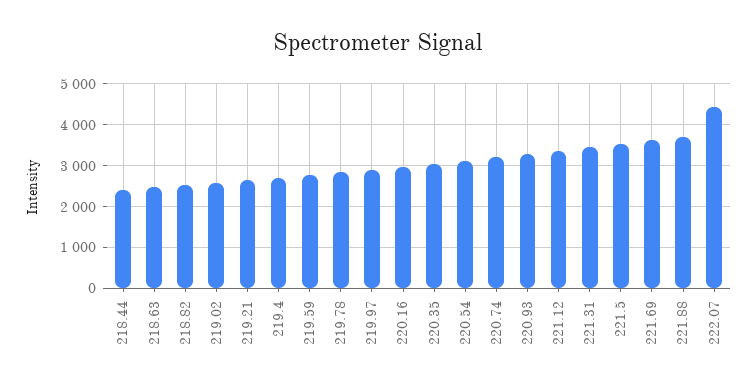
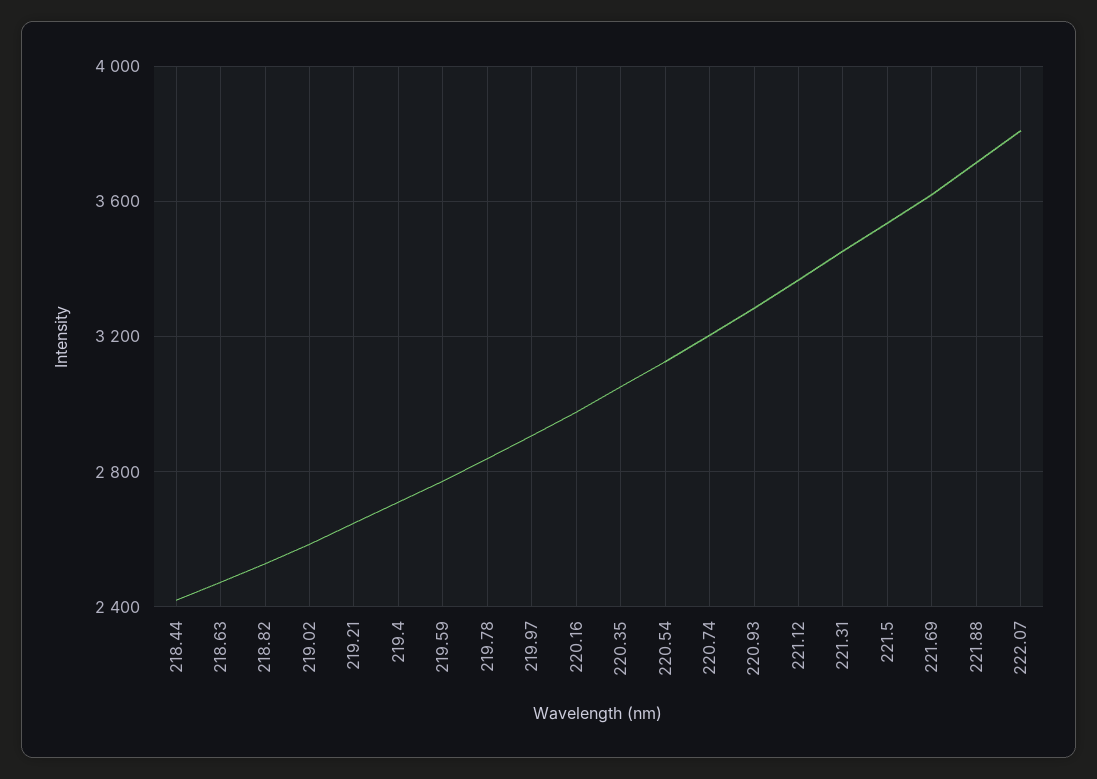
222.07: 4400 -> 3800

